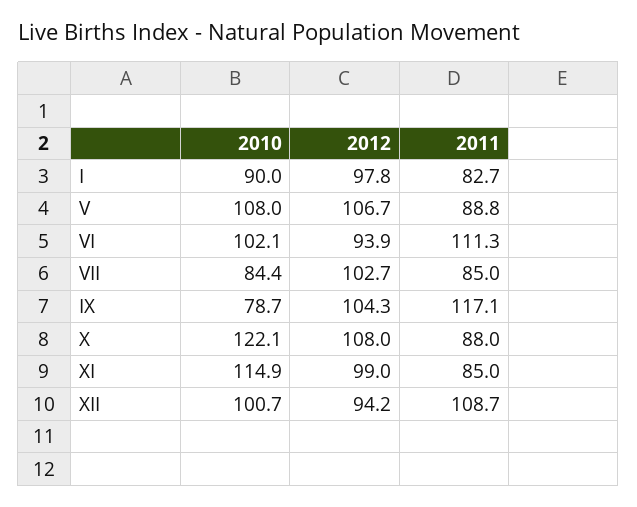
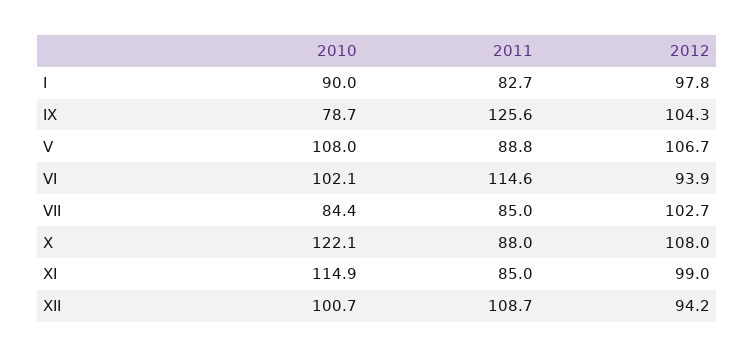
2011, VI: 111.3 -> 114.6
2011, IX: 117.1 -> 125.6

